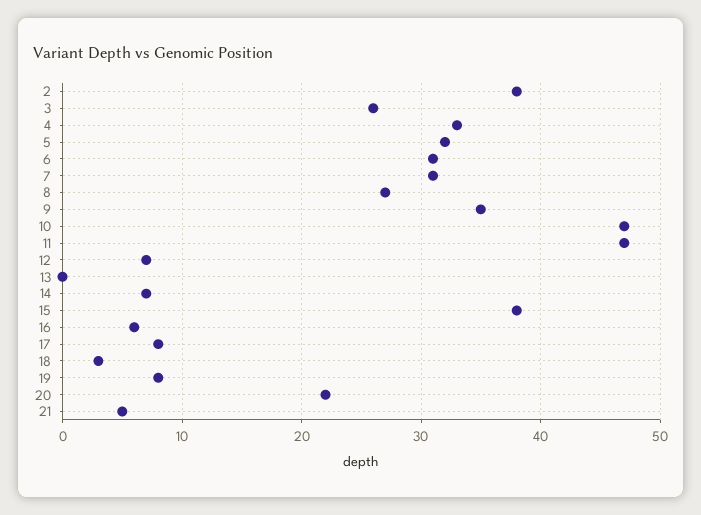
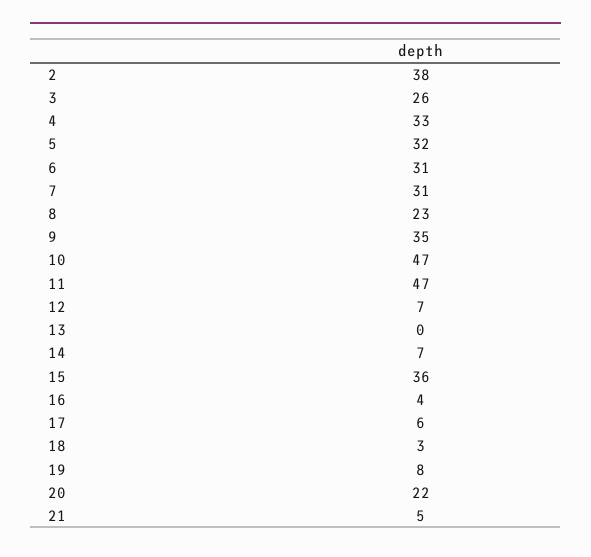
8: 27 -> 23
15: 38 -> 36
16: 6 -> 4
17: 8 -> 6

